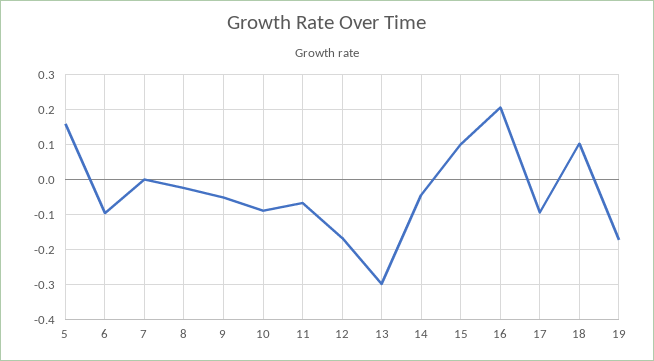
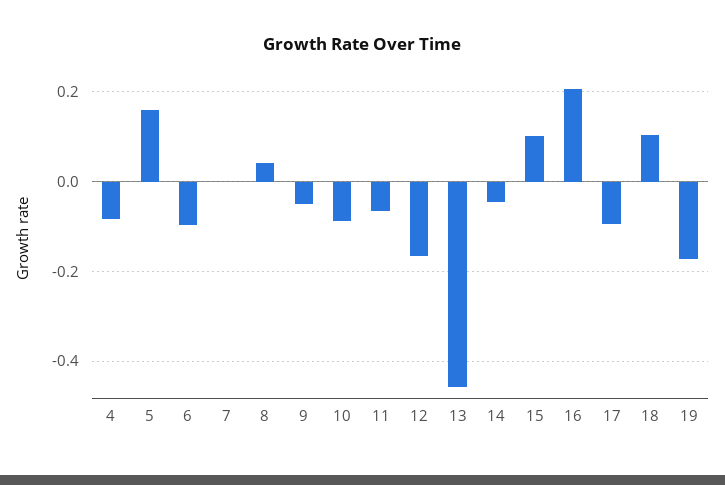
8: -0.02 -> 0.04
13: -0.3 -> -0.46
4: none -> -0.08

